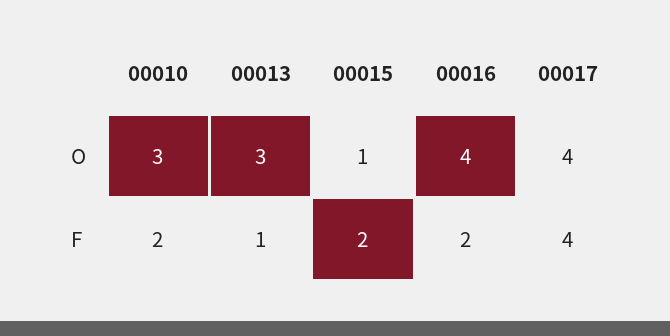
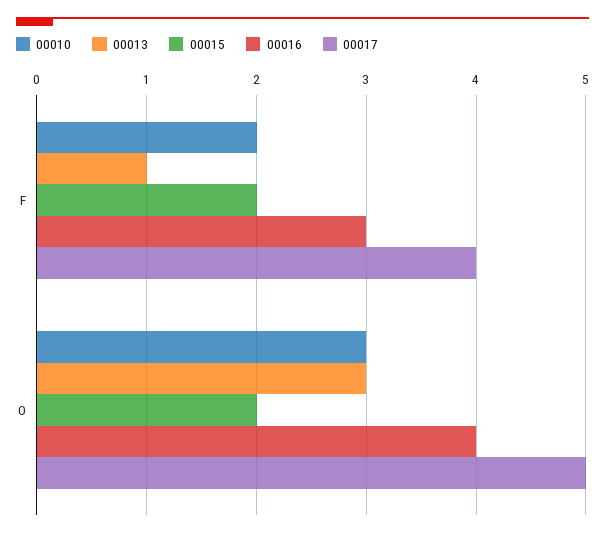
00015, O: 1 -> 2
00017, O: 4 -> 5
00016, F: 2 -> 3

